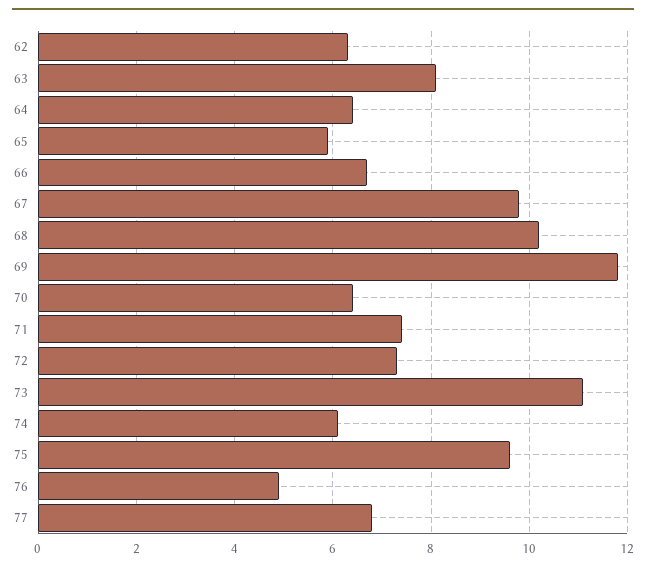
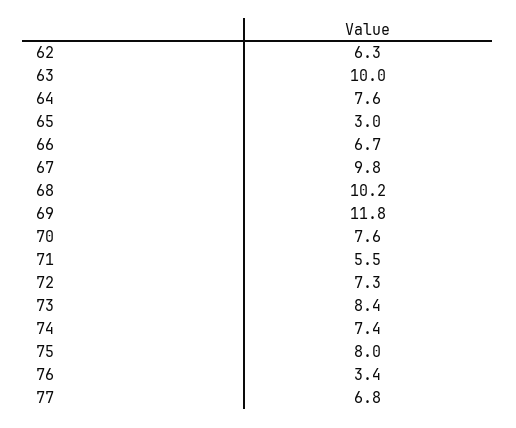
63: 8 -> 10
64: 6.5 -> 7.6
65: 6 -> 3
70: 6.5 -> 7.6
71: 7.5 -> 5.5
73: 11 -> 8.4
74: 6 -> 7.4
75: 9.5 -> 8
76: 5 -> 3.4

